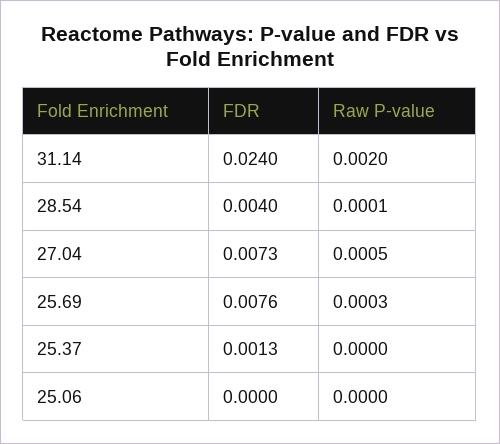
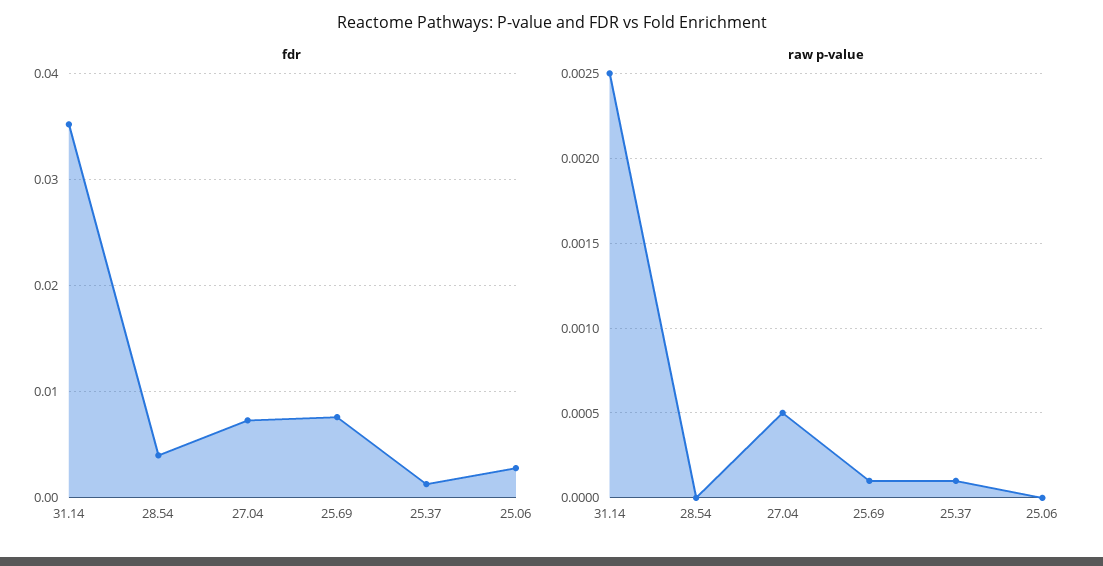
FDR, 31.14: 0.024 -> 0.035
Raw P-value, 31.14: 0.002 -> 0.0025
Raw P-value, 28.54: 0.0001 -> 0
Raw P-value, 25.69: 0.0003 -> 0.0001
Raw P-value, 25.37: 0 -> 0.0001
FDR, 25.06: 0 -> 0.003

